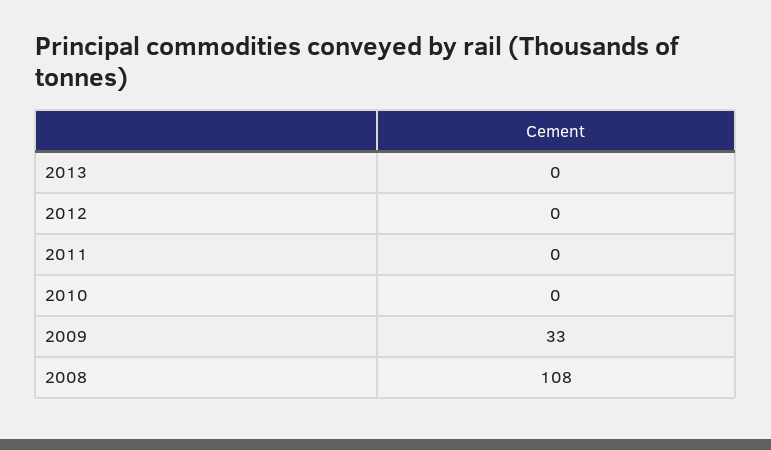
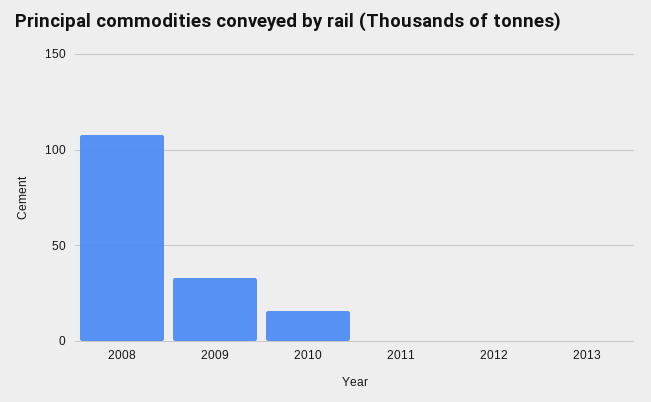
2010: 0 -> 15

